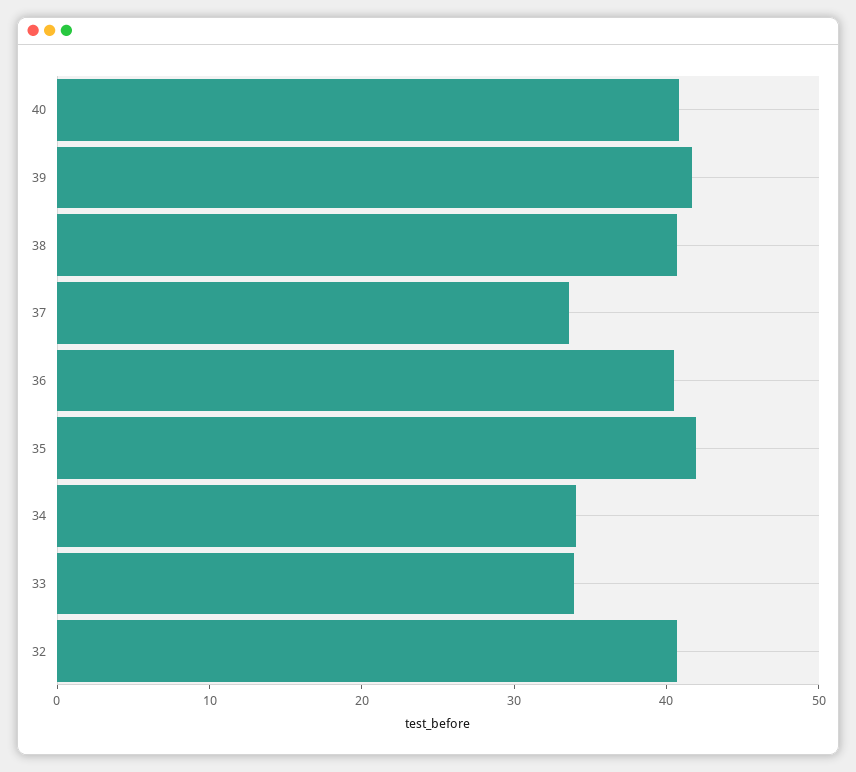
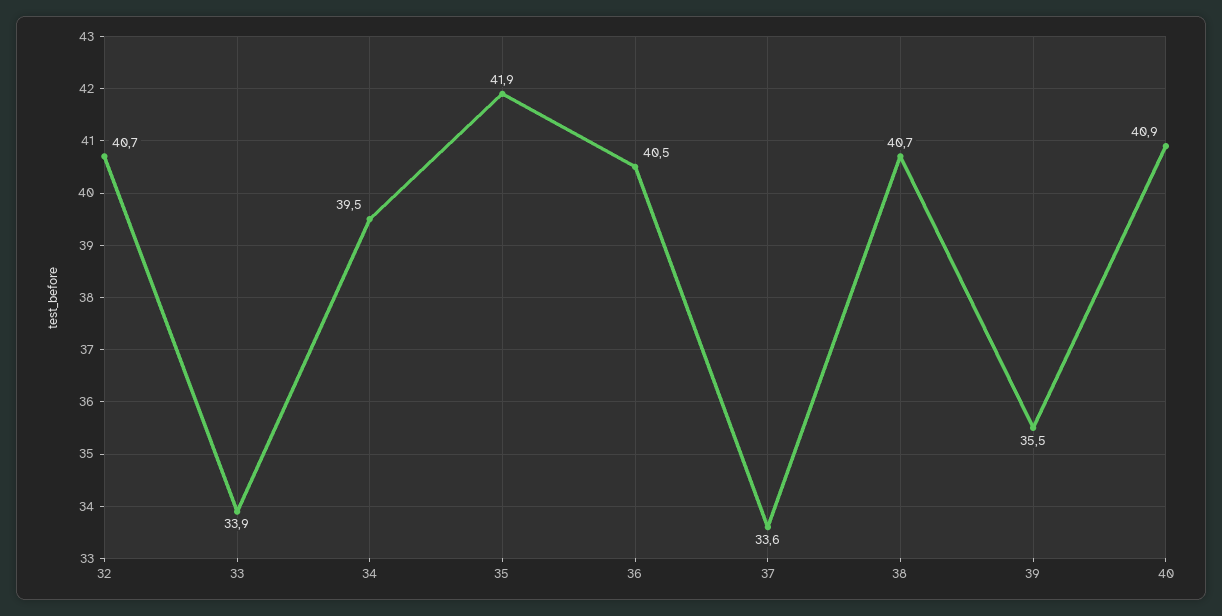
39: 42 -> 35.5
34: 34 -> 39.5

